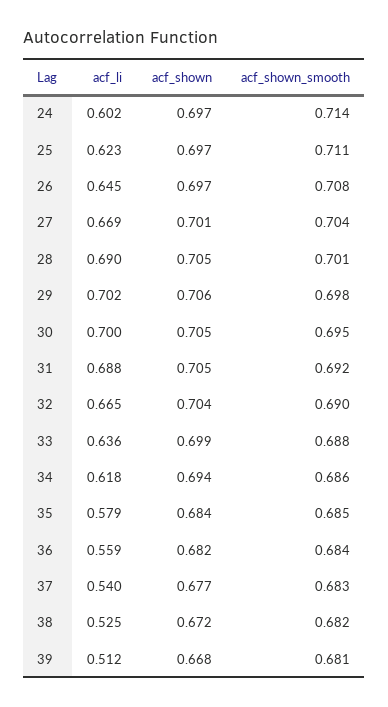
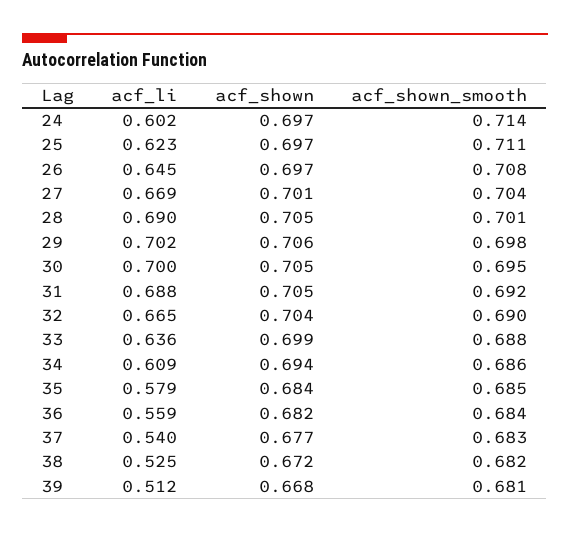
acf_li, 34: 0.618 -> 0.609

